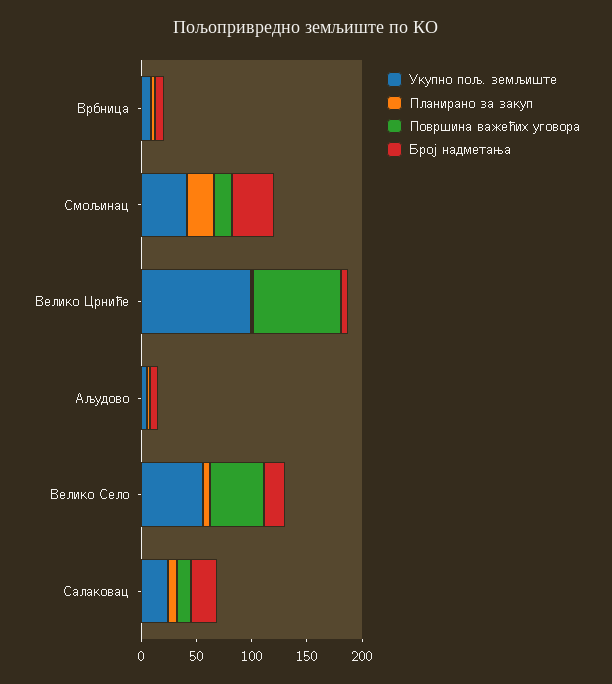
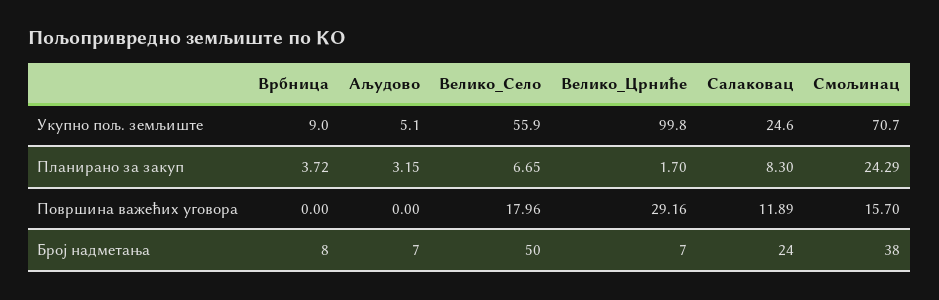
Укупно пољ. земљиште, Смољинац: 40 -> 70.7
Површина важећих уговора, Велико Црниће: 80 -> 29.16
Површина важећих уговора, Велико Село: 50 -> 17.96
Број надметања, Велико Село: 20 -> 50

